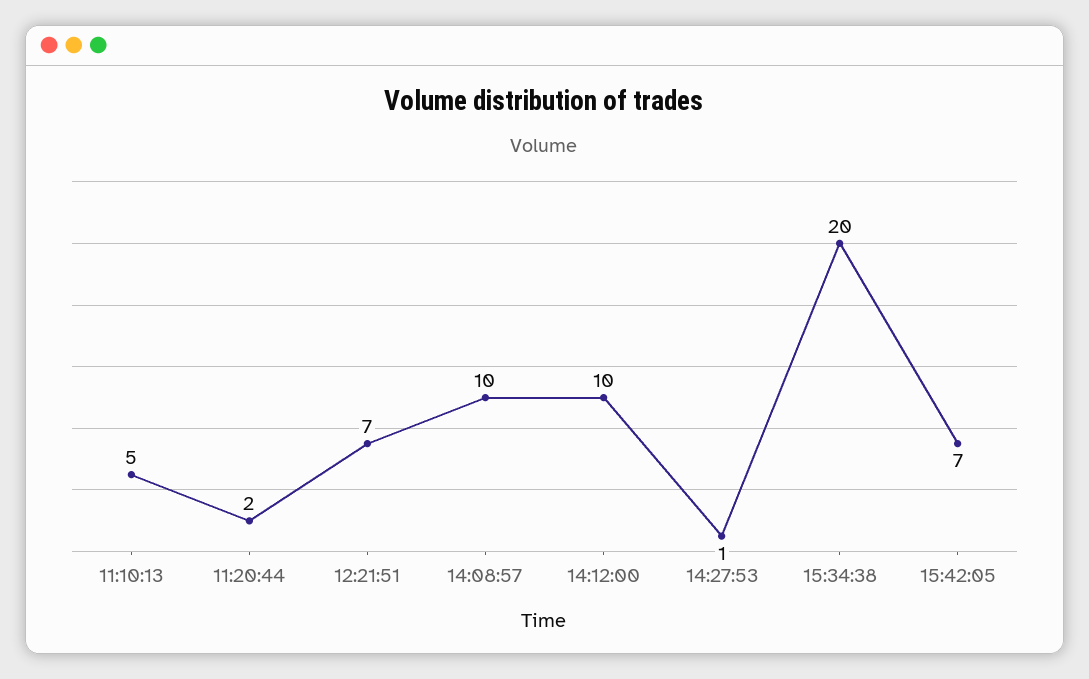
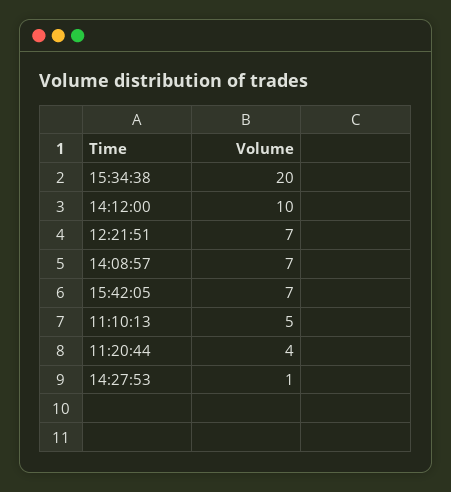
11:20:44: 2 -> 4
14:08:57: 10 -> 7

